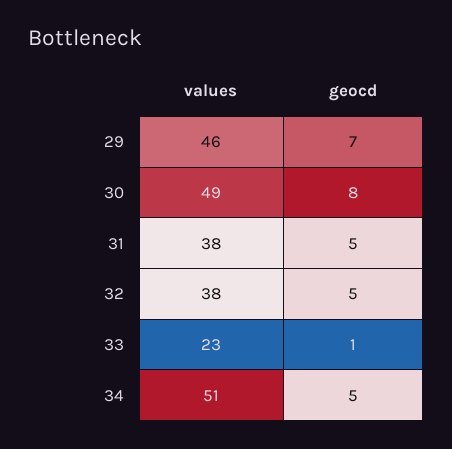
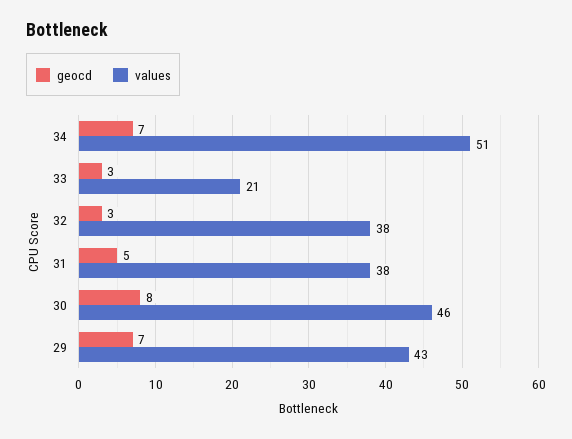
values, 29: 46 -> 43
values, 30: 49 -> 46
geocd, 32: 5 -> 3
values, 33: 23 -> 21
geocd, 33: 1 -> 3
geocd, 34: 5 -> 7

